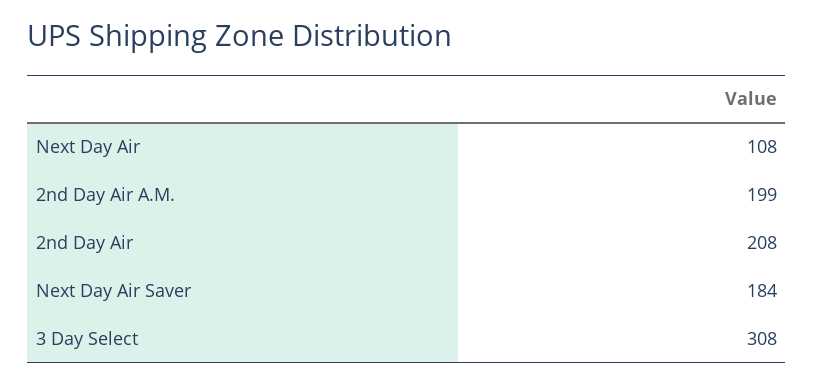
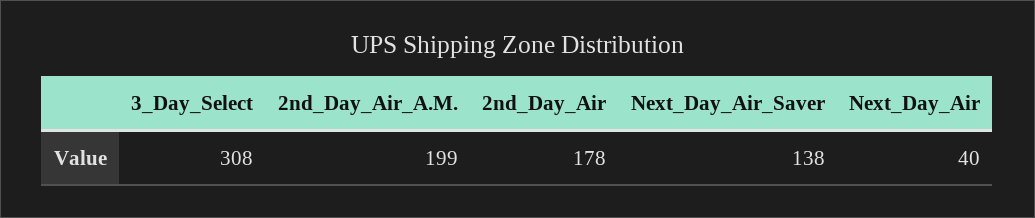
Next Day Air: 108 -> 40
2nd Day Air: 208 -> 178
Next Day Air Saver: 184 -> 138

